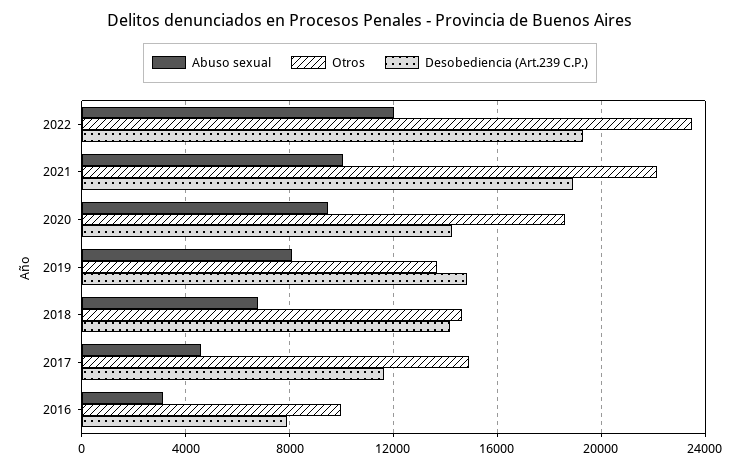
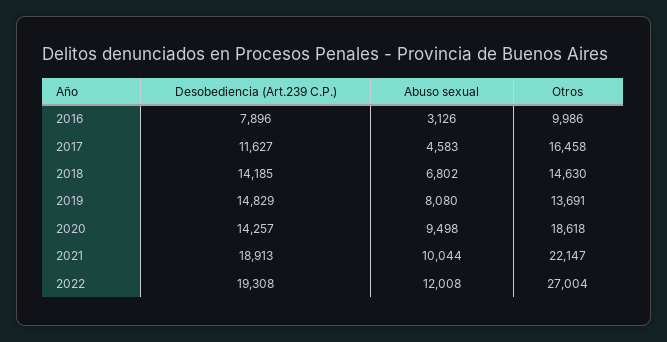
Otros, 2022: 23500 -> 27004
Otros, 2017: 15000 -> 16458

